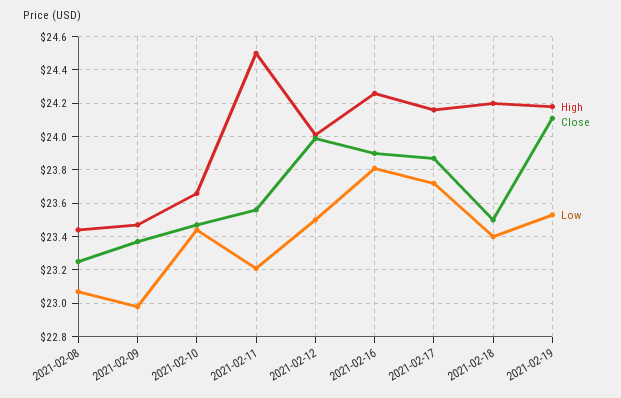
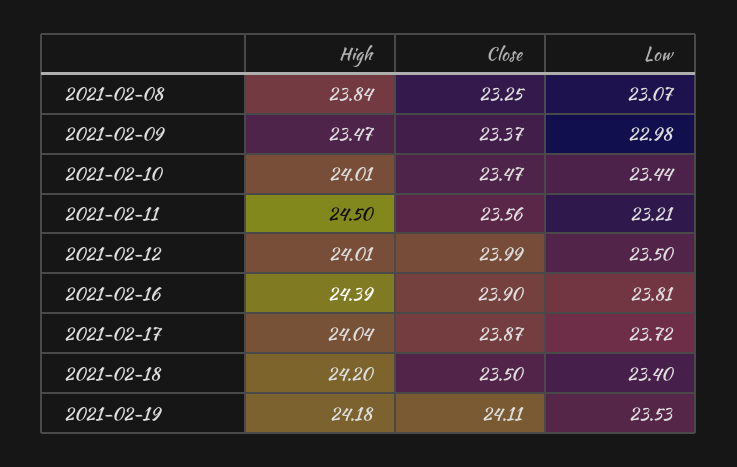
High, 2021-02-08: 23.45 -> 23.84
High, 2021-02-10: 23.65 -> 24.01
High, 2021-02-16: 24.25 -> 24.39
High, 2021-02-17: 24.15 -> 24.04

